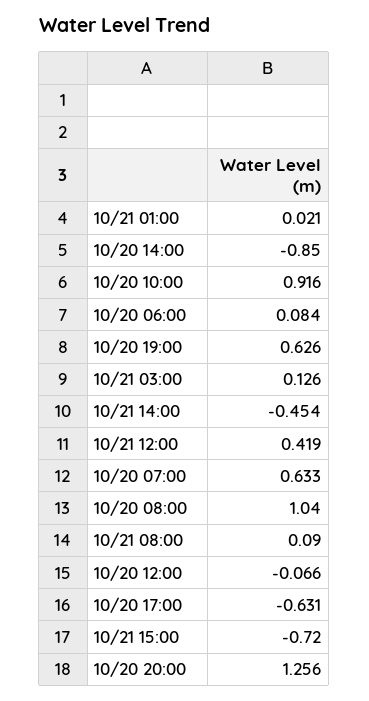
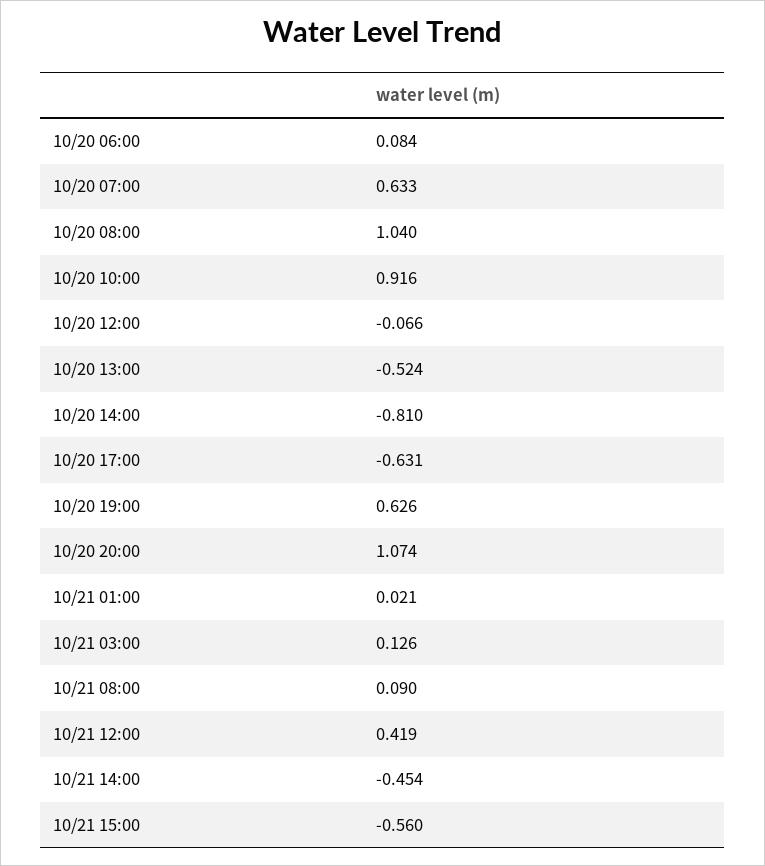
10/20 14:00: -0.85 -> -0.81
10/21 15:00: -0.72 -> -0.56
10/20 20:00: 1.256 -> 1.074
10/20 13:00: none -> -0.524

